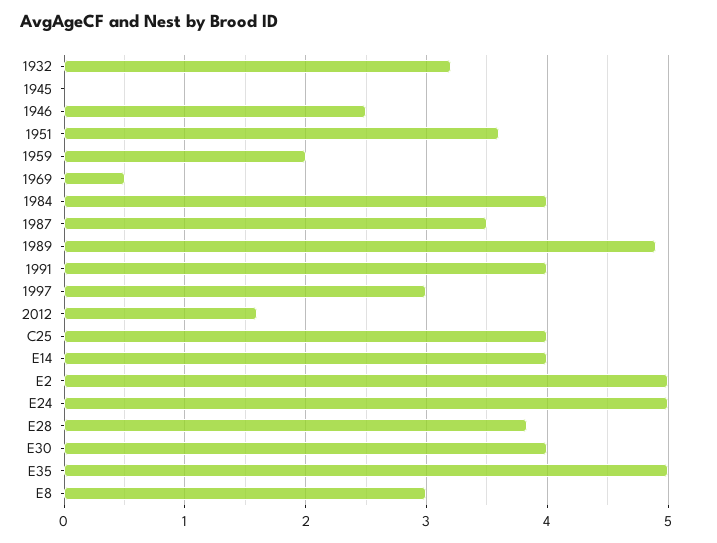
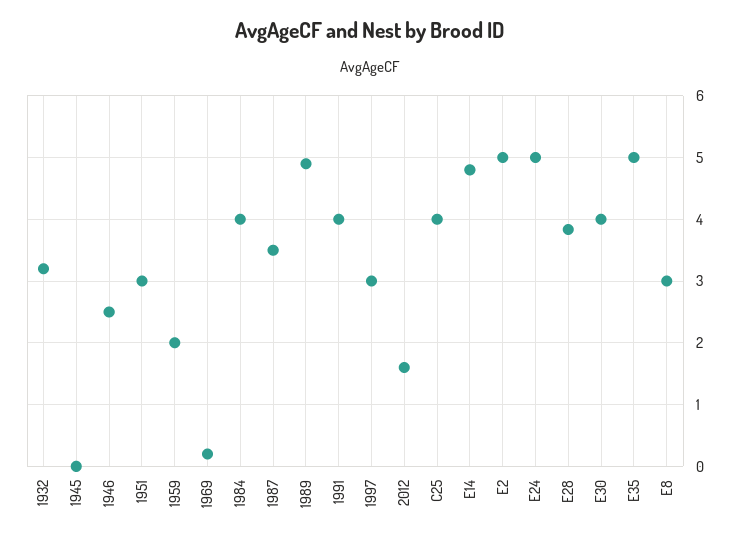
1951: 3.6 -> 3
1969: 0.5 -> 0.2
E14: 4 -> 4.8

